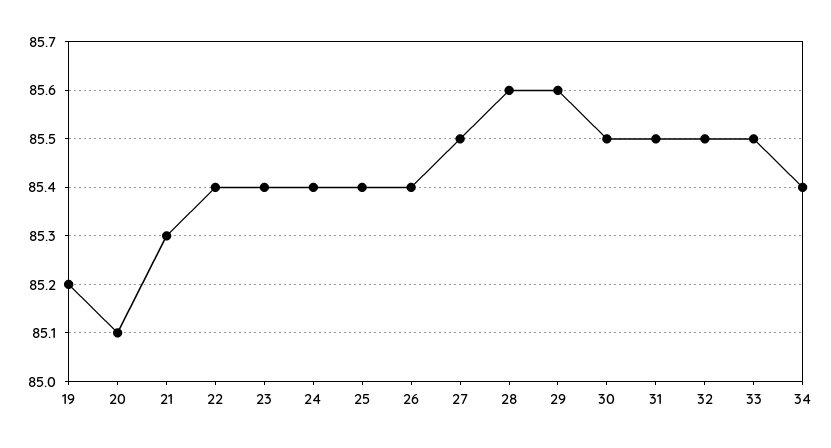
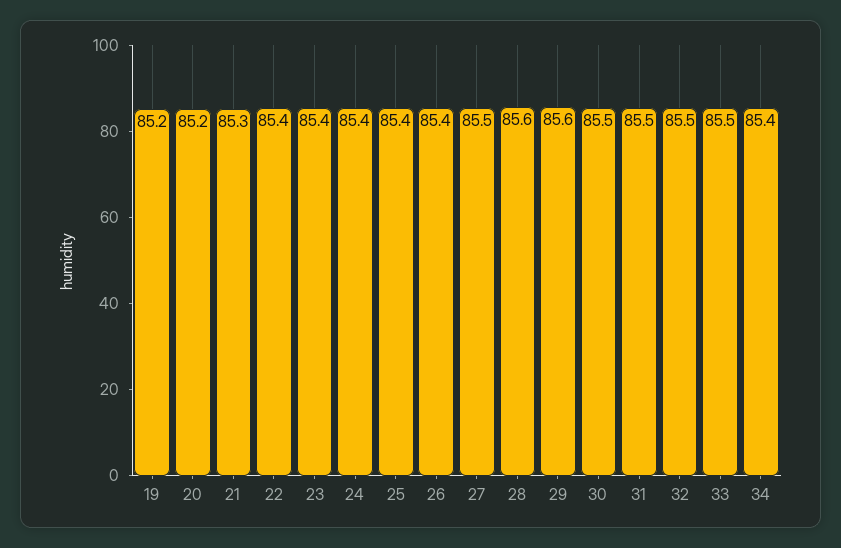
20: 85.1 -> 85.2

